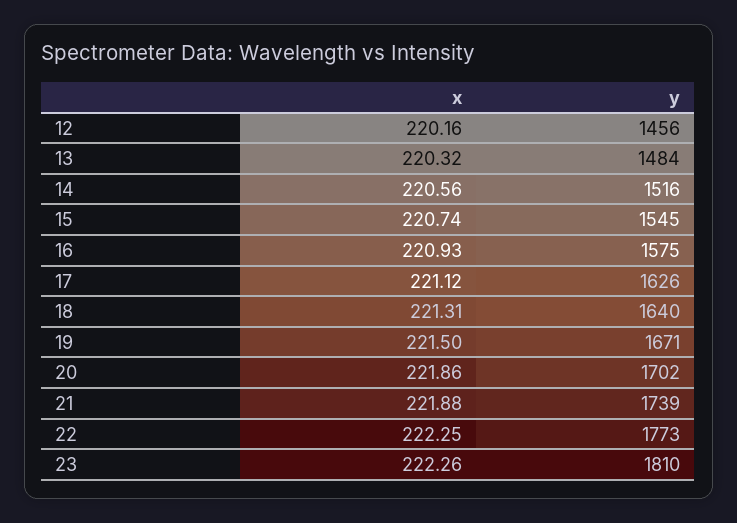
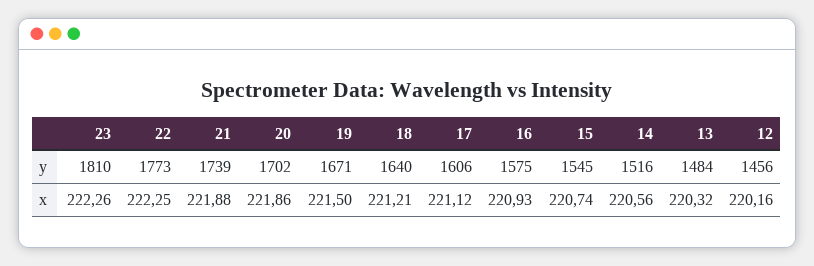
y, 17: 1626 -> 1606
x, 18: 221.31 -> 221.21

